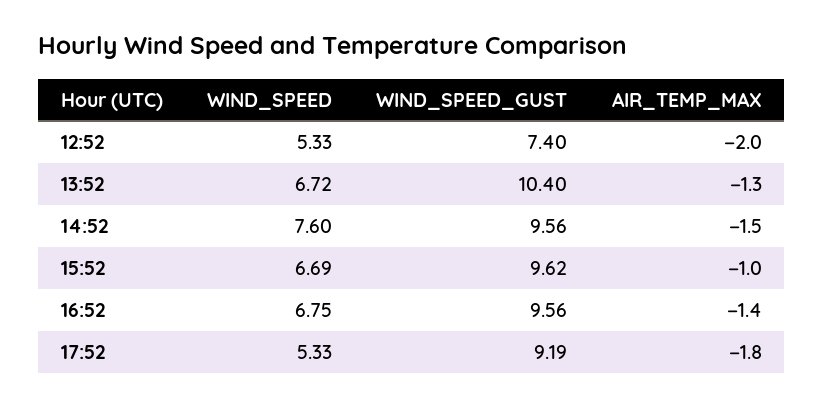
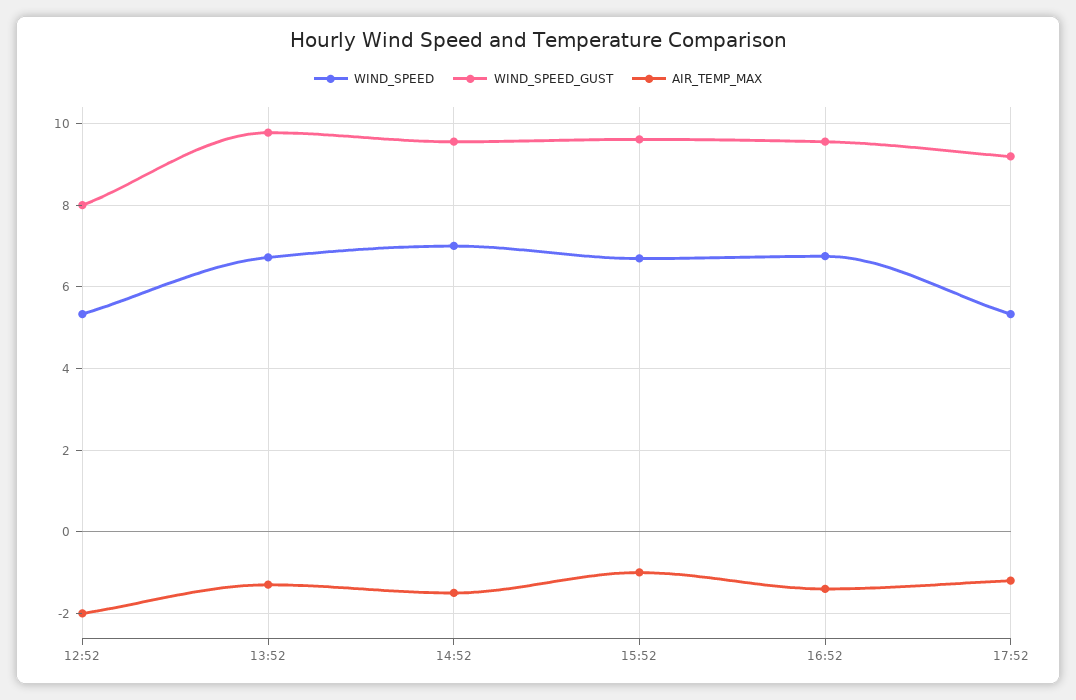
WIND_SPEED_GUST, 12:52: 7.4 -> 8
WIND_SPEED_GUST, 13:52: 10.4 -> 9.8
WIND_SPEED, 14:52: 7.6 -> 7
AIR_TEMP_MAX, 17:52: -1.8 -> -1.2

